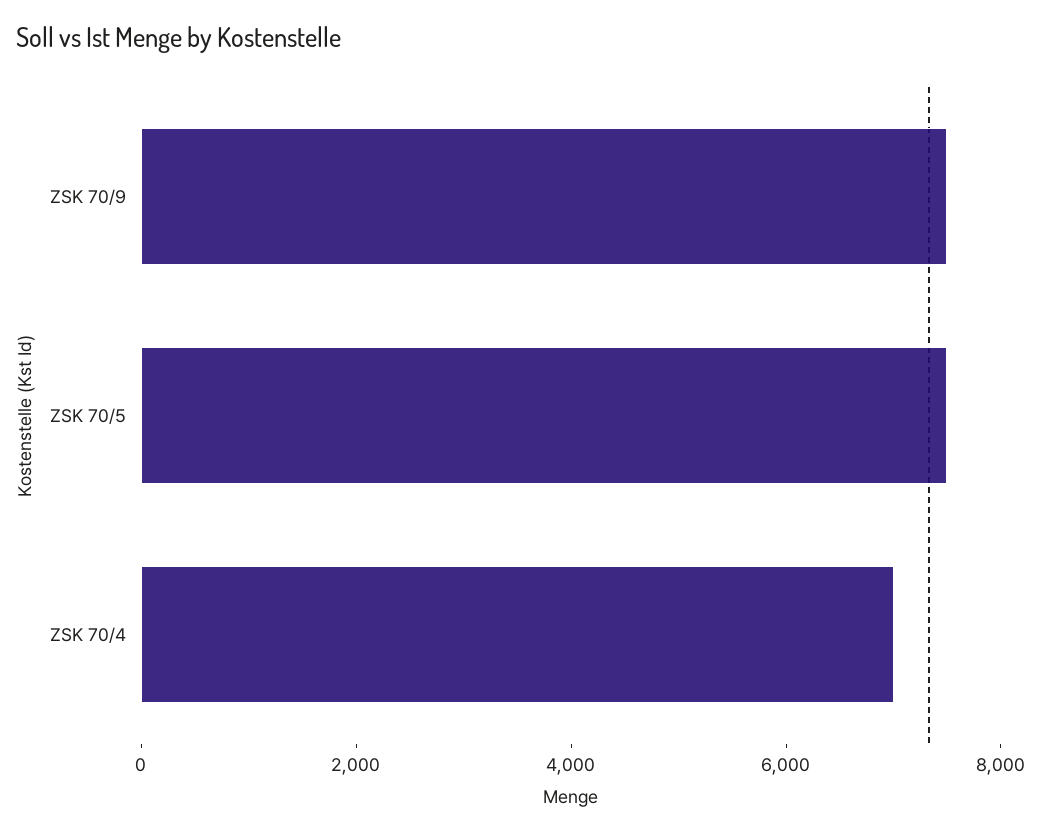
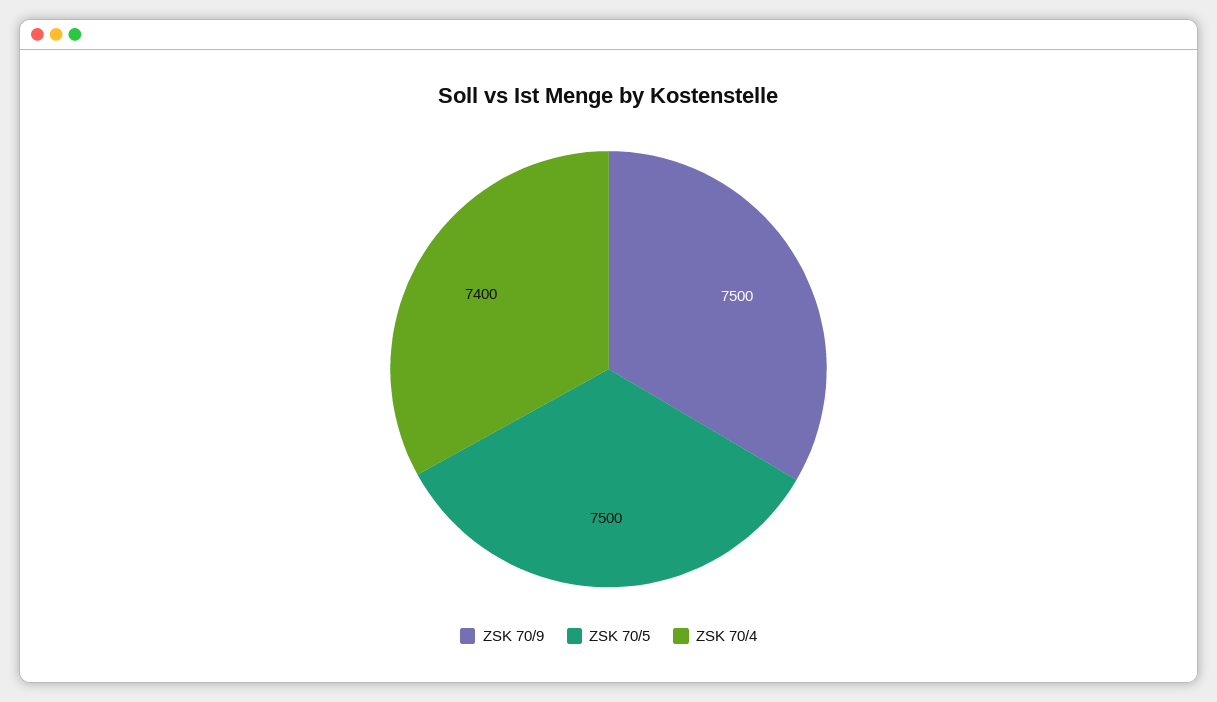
ZSK 70/4: 7000 -> 7400

